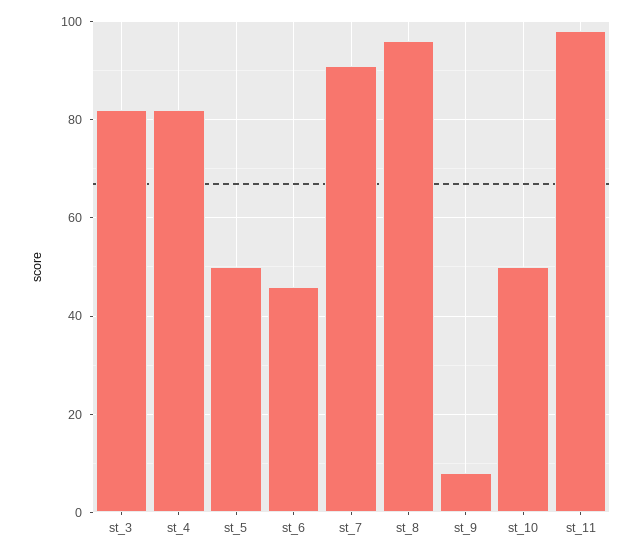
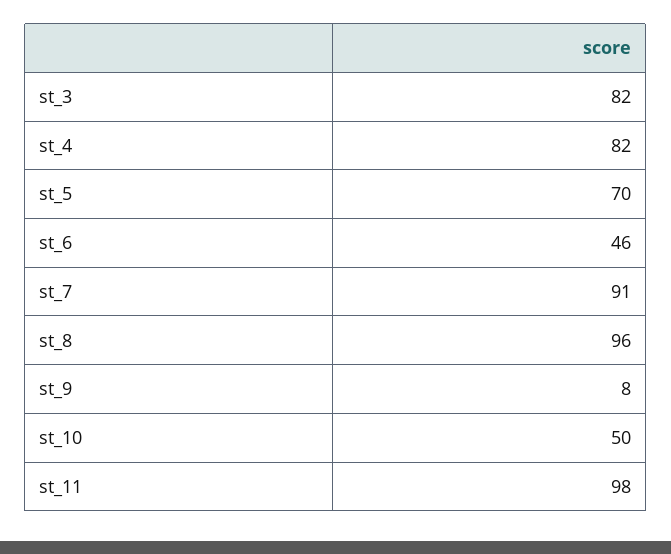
st_5: 50 -> 70

